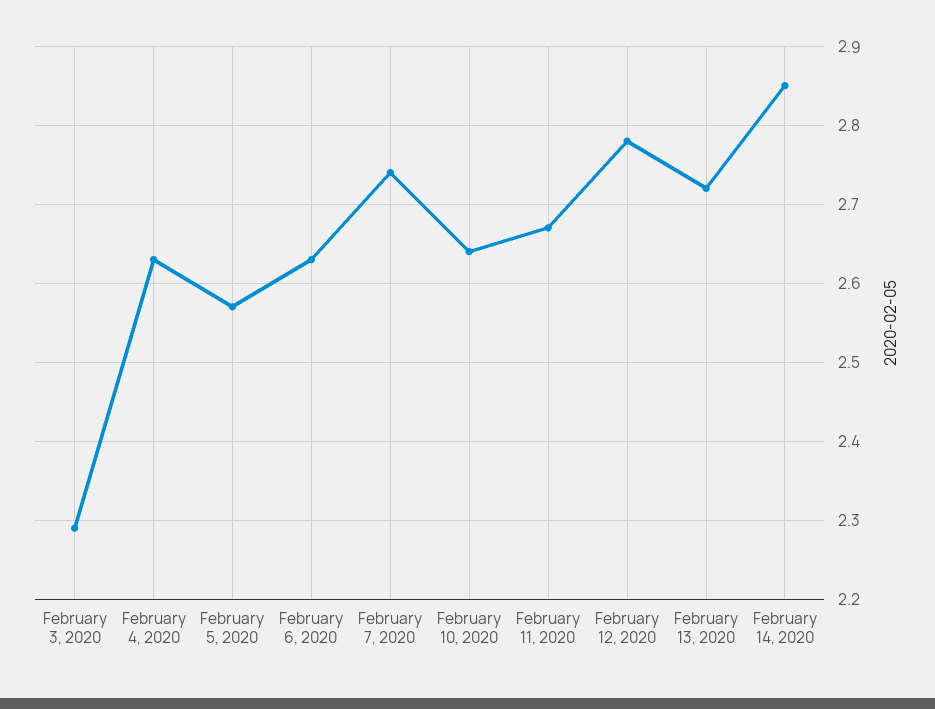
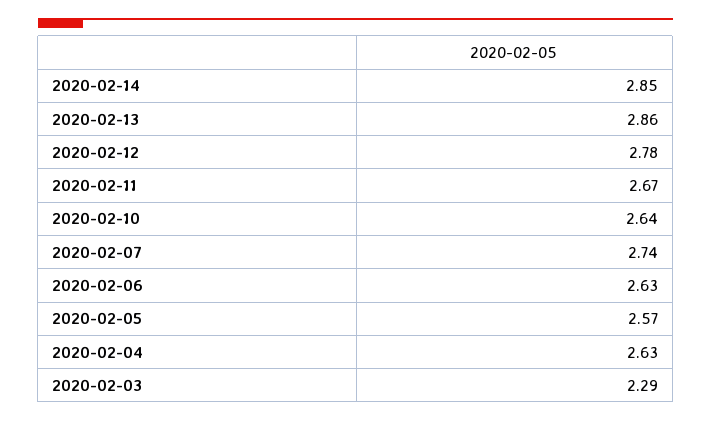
February 13, 2020: 2.72 -> 2.86

